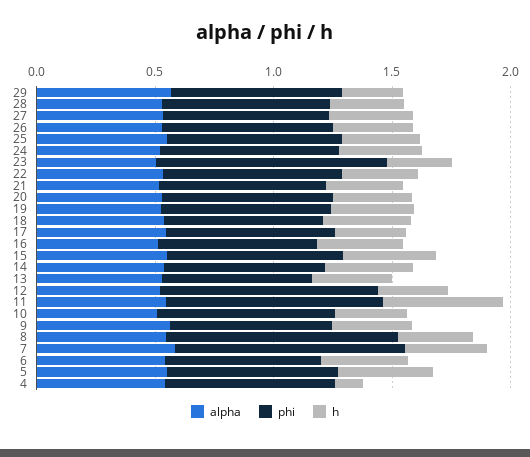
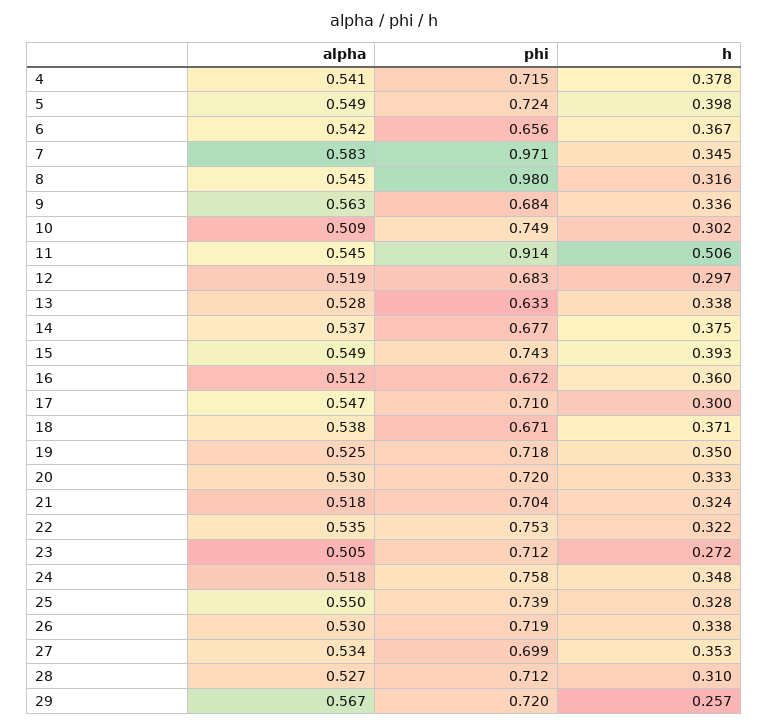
phi, 23: 1 -> 0.712
phi, 12: 0.9 -> 0.683
h, 4: 0.1 -> 0.378

